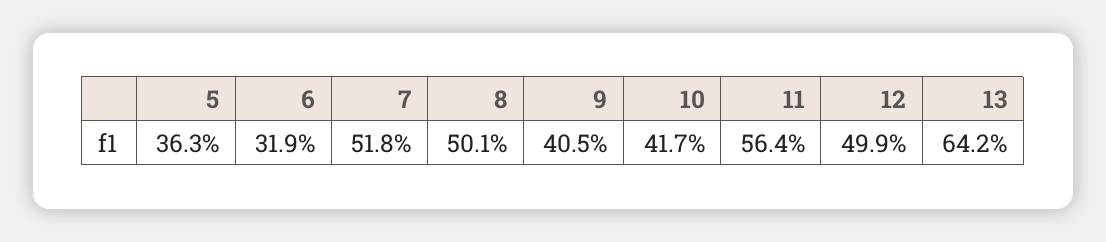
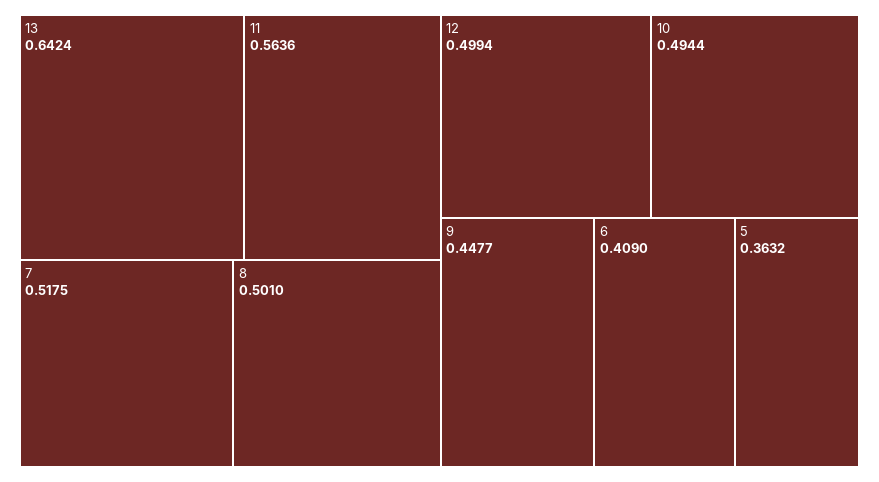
6: 0.319 -> 0.409
9: 0.405 -> 0.4477
10: 0.417 -> 0.4944

